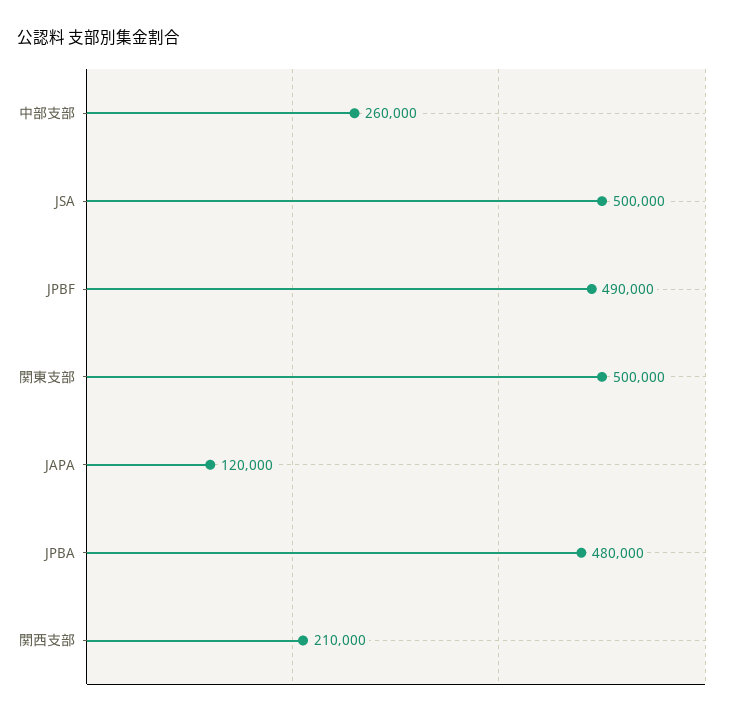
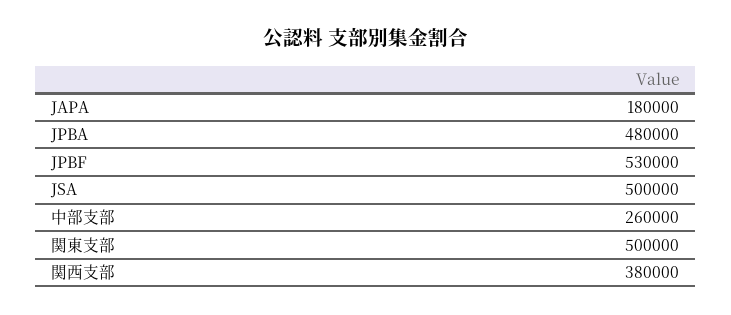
JPBF: 490000 -> 530000
JAPA: 120000 -> 180000
関西支部: 210000 -> 380000

